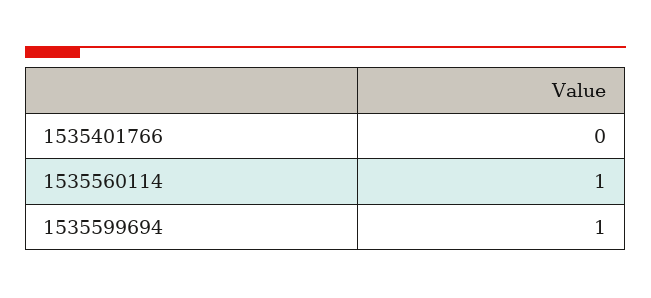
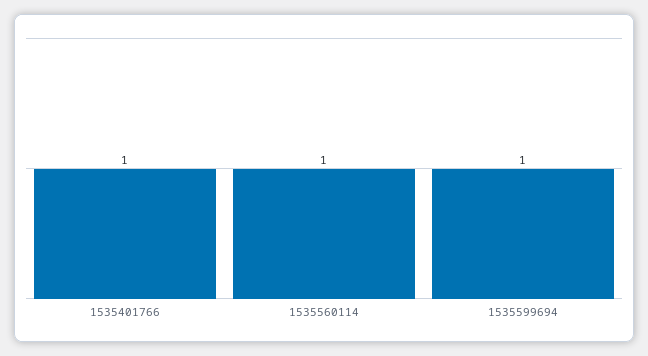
1535401766: 0 -> 1

